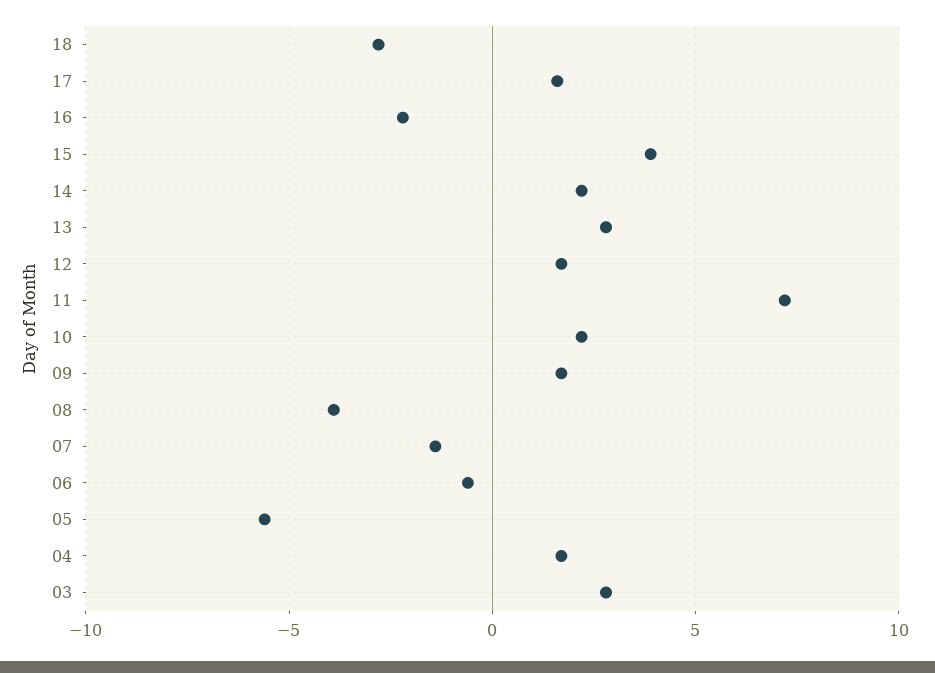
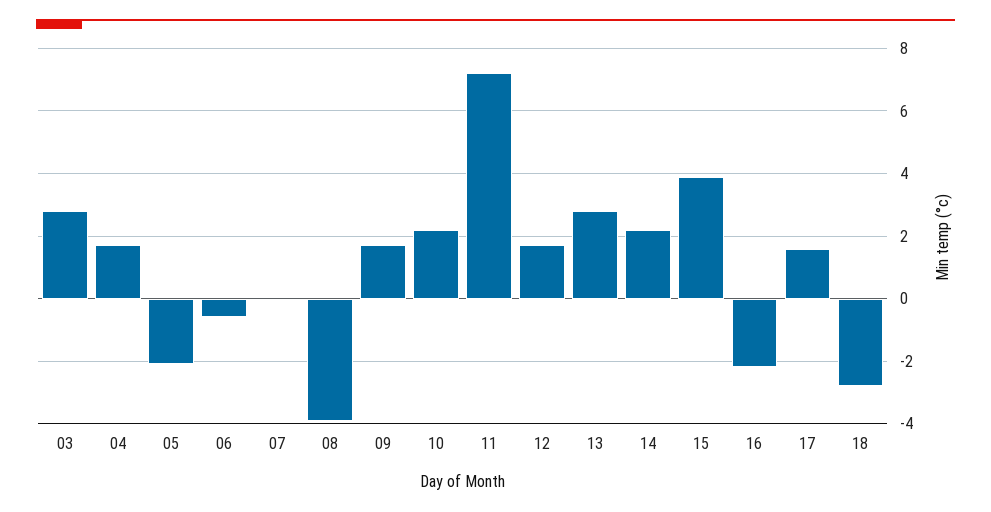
07: -1.5 -> 0
05: -5.5 -> -2

